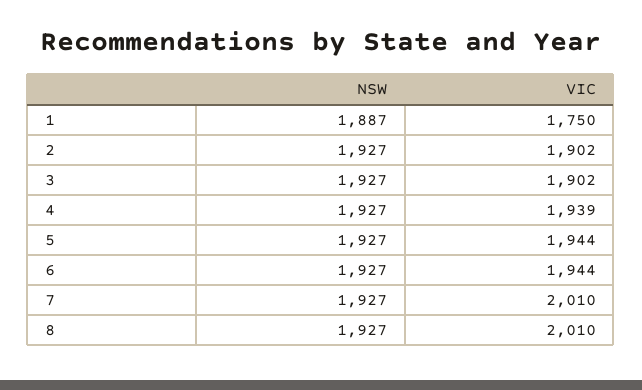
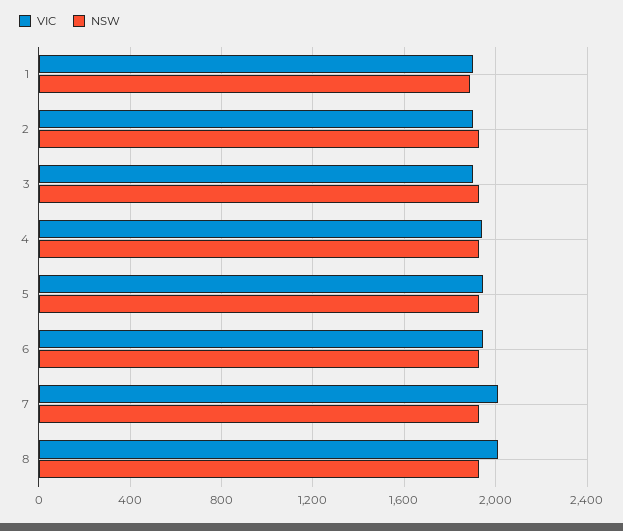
VIC, 1: 1750 -> 1900

